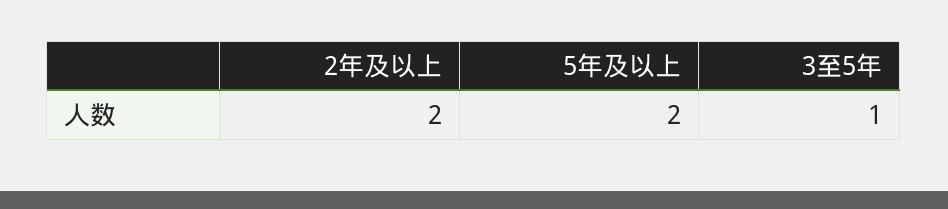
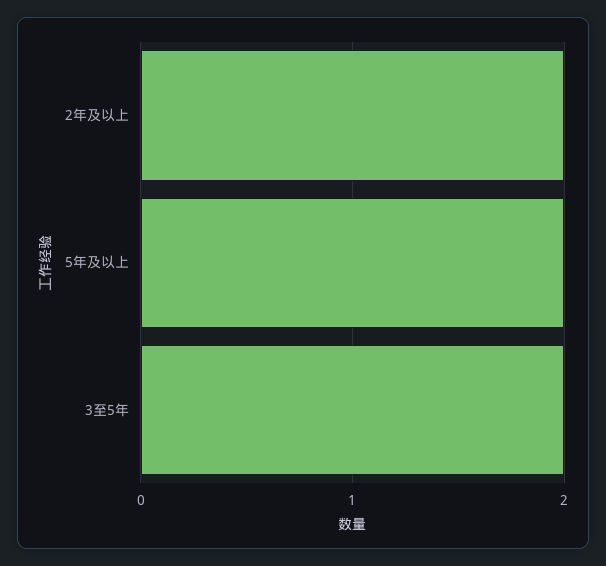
3至5年: 1 -> 2

